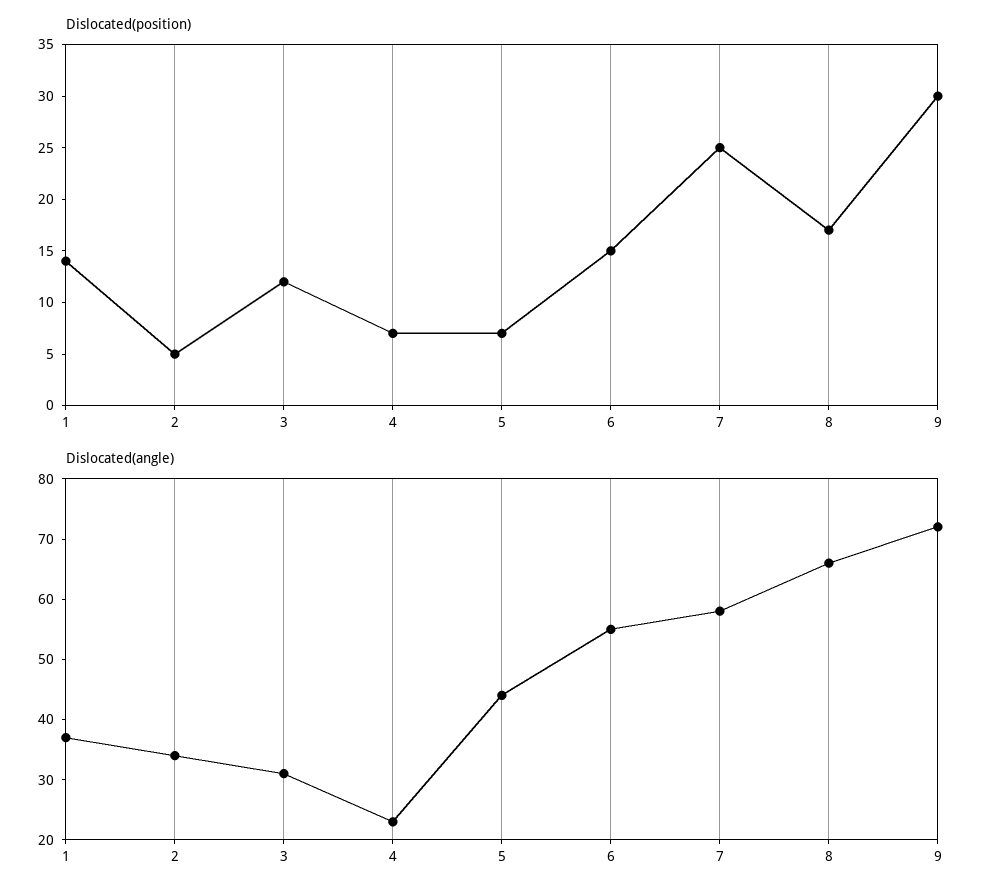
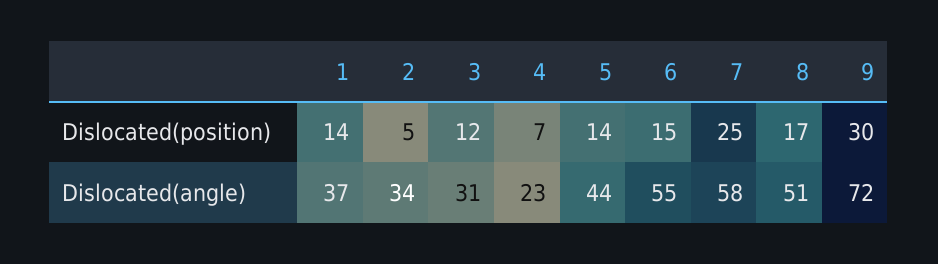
Dislocated(position), 5: 7 -> 14
Dislocated(angle), 8: 65 -> 51

